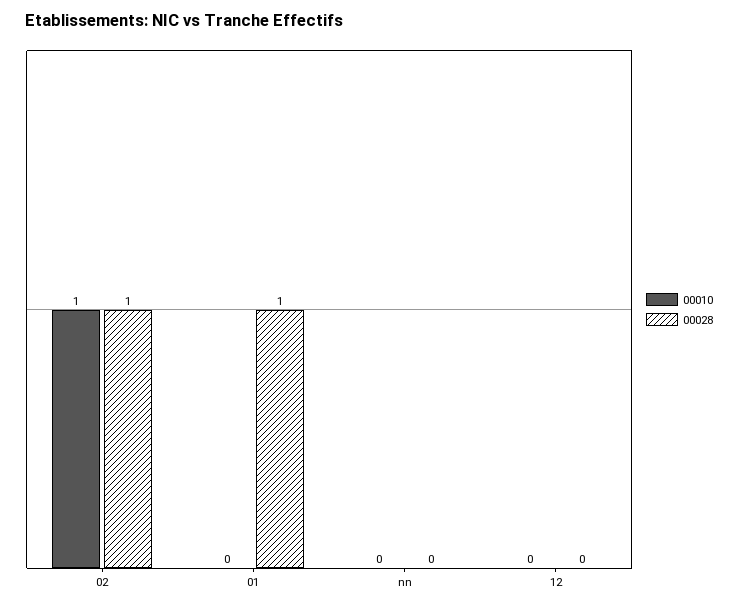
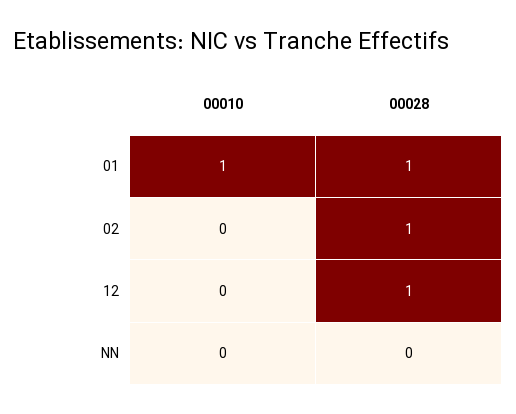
00010, 02: 1 -> 0
00010, 01: 0 -> 1
00028, 12: 0 -> 1

